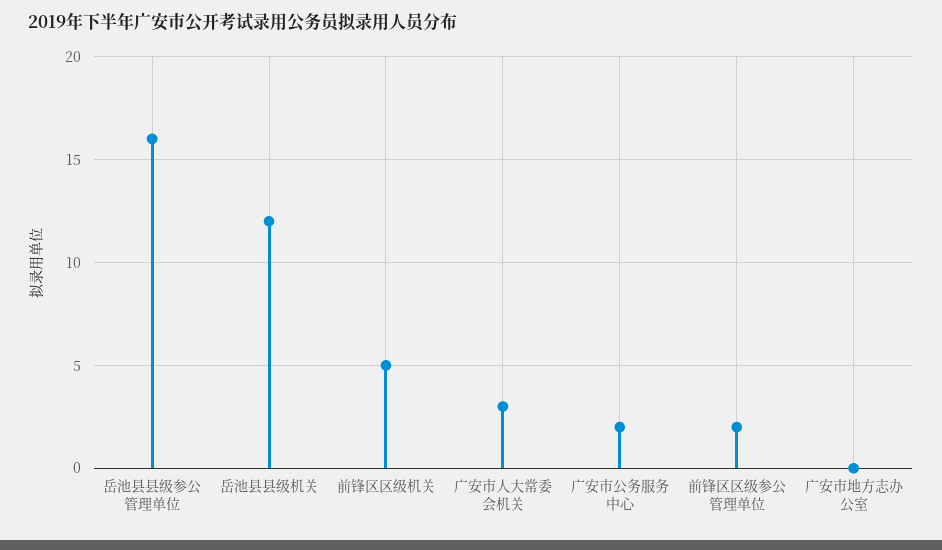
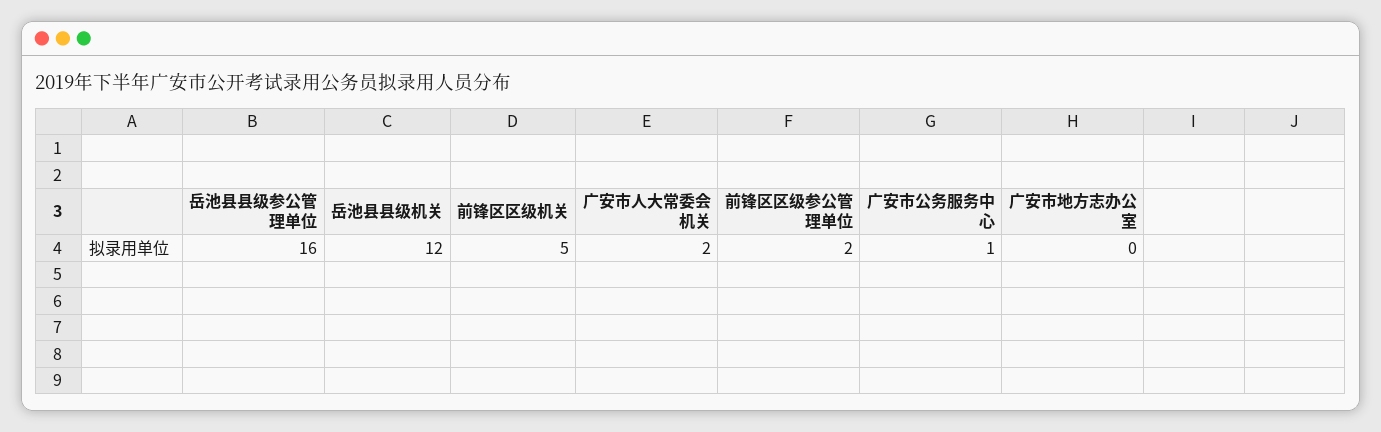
广安市人大常委会机关: 3 -> 2
广安市公务服务中心: 2 -> 1

